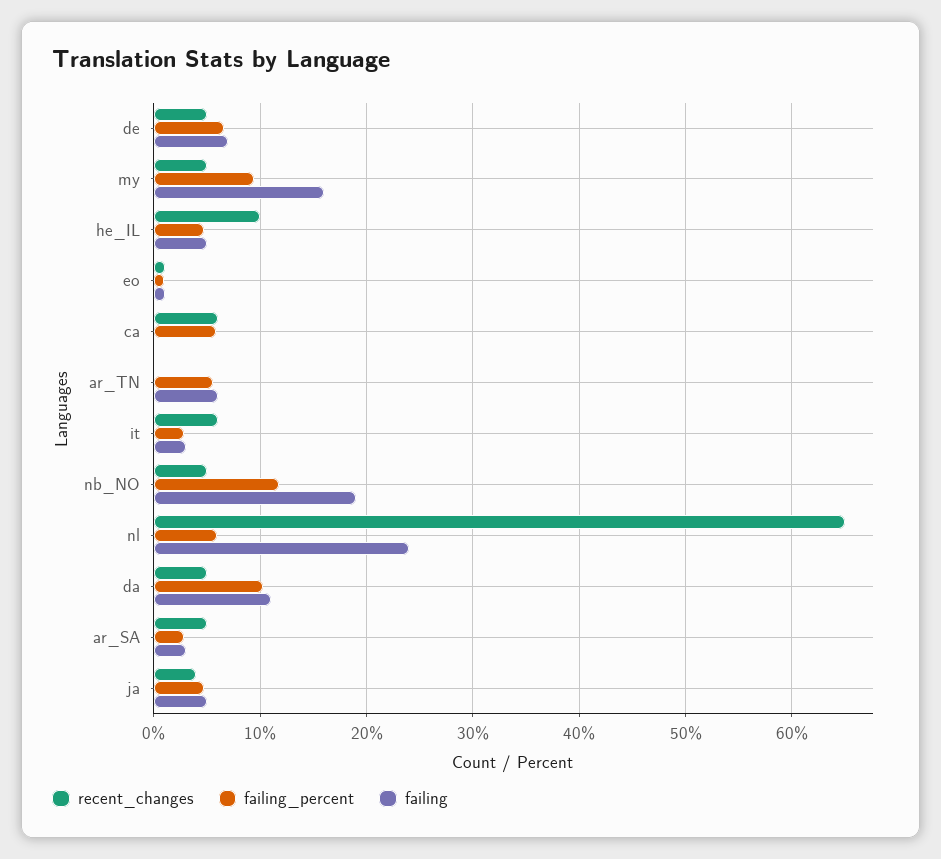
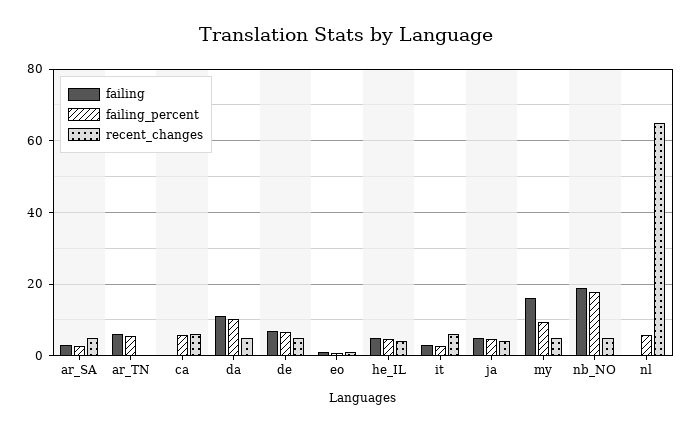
recent_changes, he_IL: 10 -> 4
failing_percent, nb_NO: 12 -> 18
failing, nl: 24 -> 0

